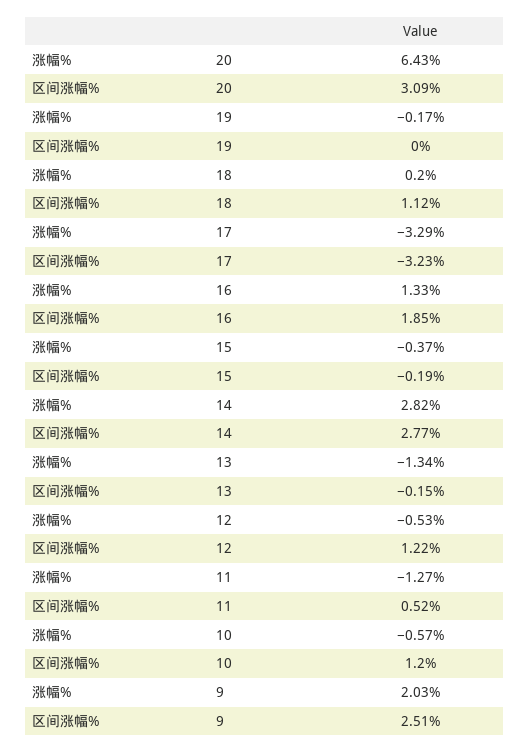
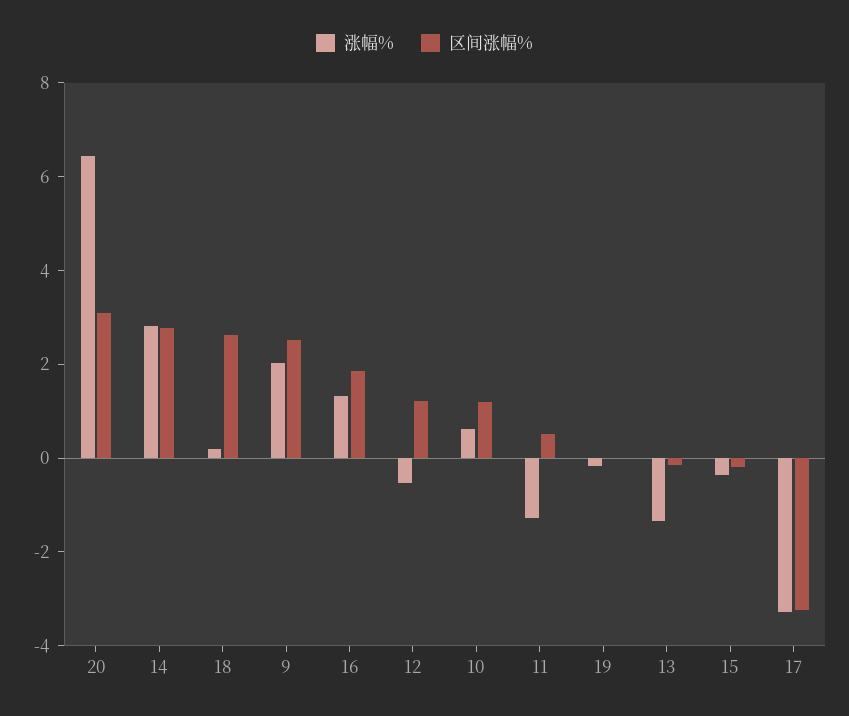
区间涨幅%, 18: 1.12 -> 2.5
涨幅%, 10: -0.57 -> 0.5

